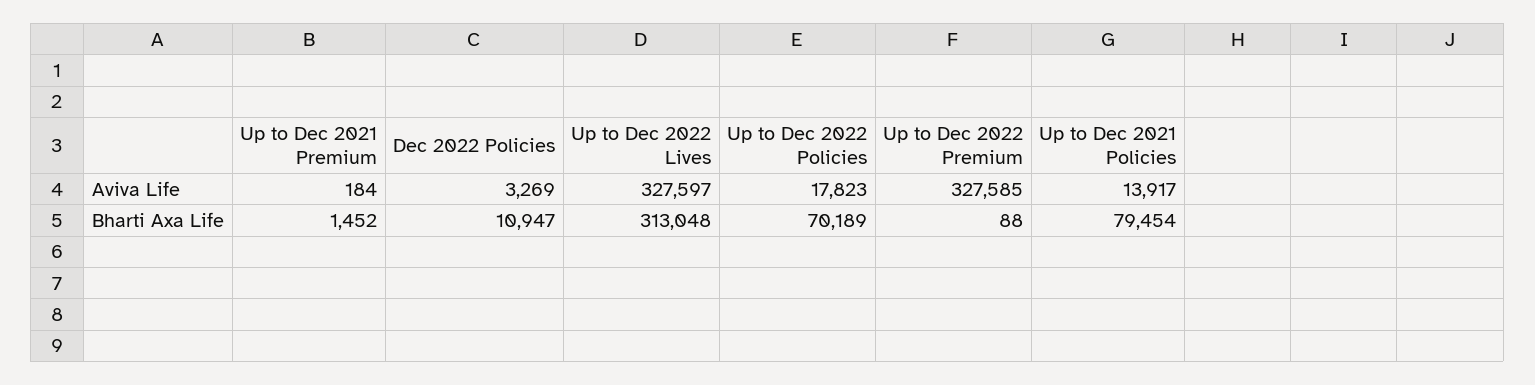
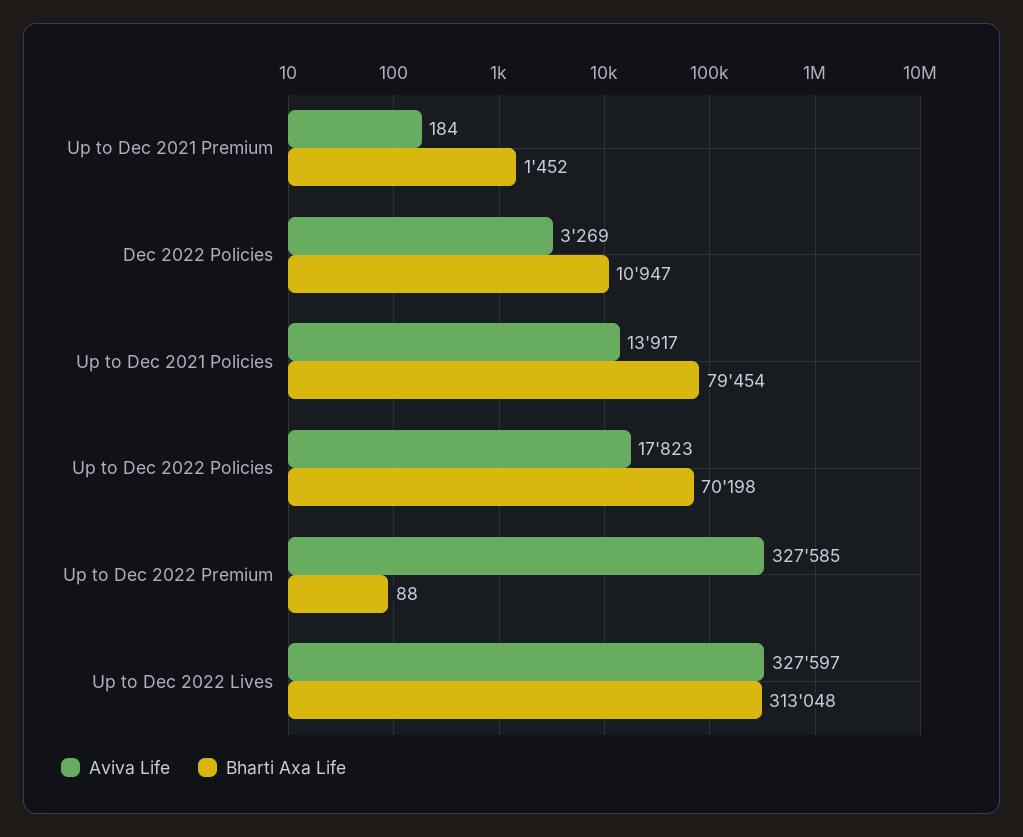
Bharti Axa Life, Up to Dec 2022 Policies: 70189 -> 70198

